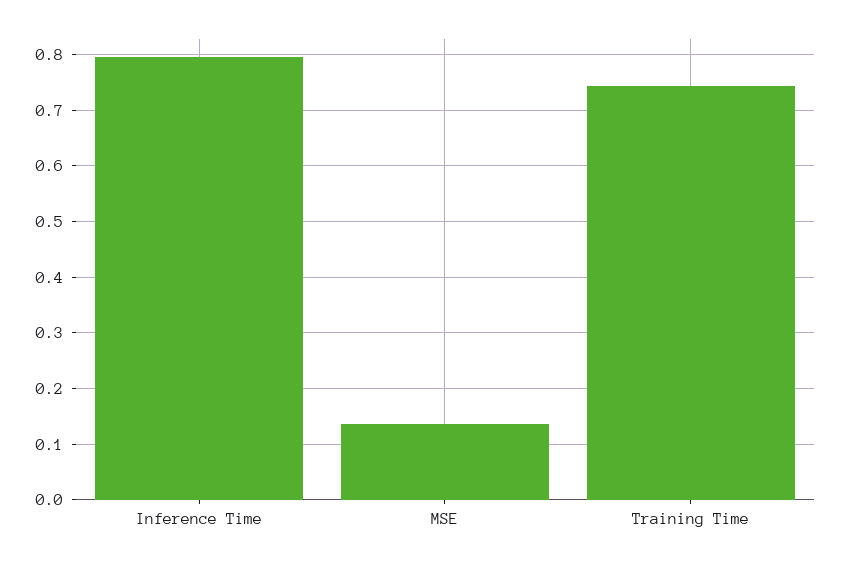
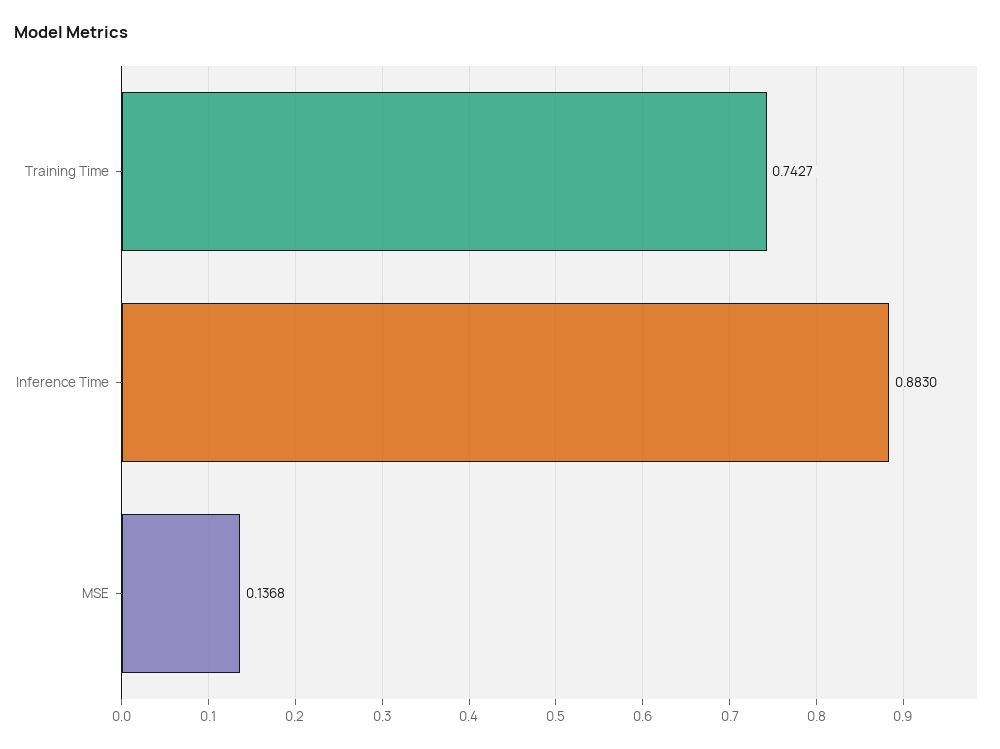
Inference Time: 0.8 -> 0.883

